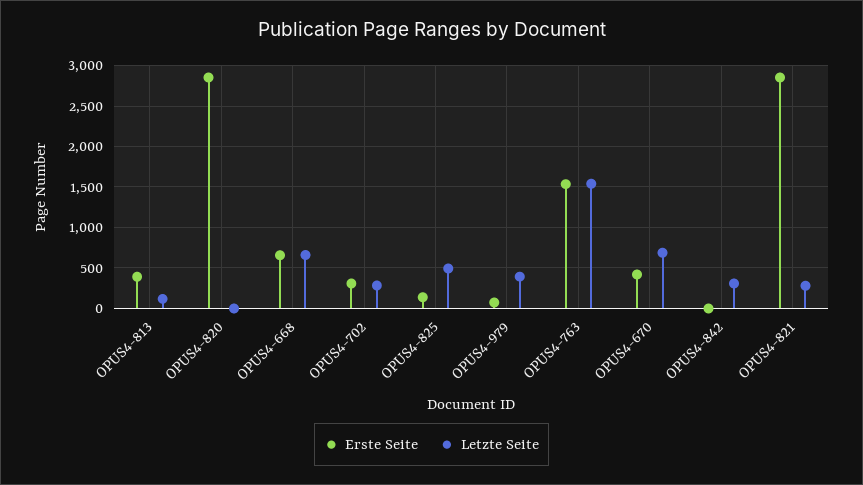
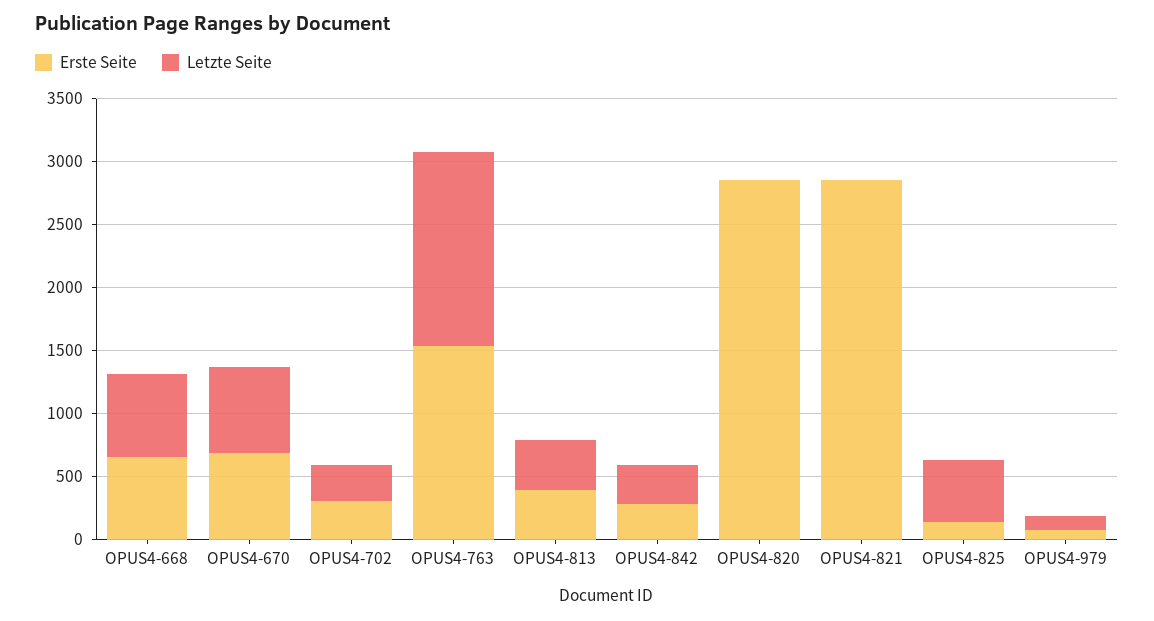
Letzte Seite, OPUS4-813: 100 -> 400
Letzte Seite, OPUS4-979: 400 -> 100
Erste Seite, OPUS4-670: 400 -> 700
Erste Seite, OPUS4-842: 0 -> 300
Letzte Seite, OPUS4-821: 300 -> 0

